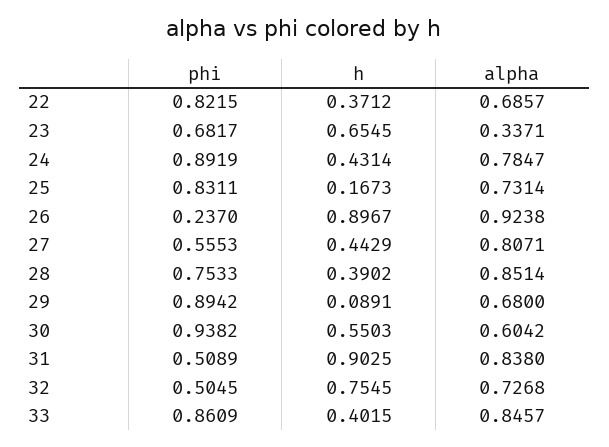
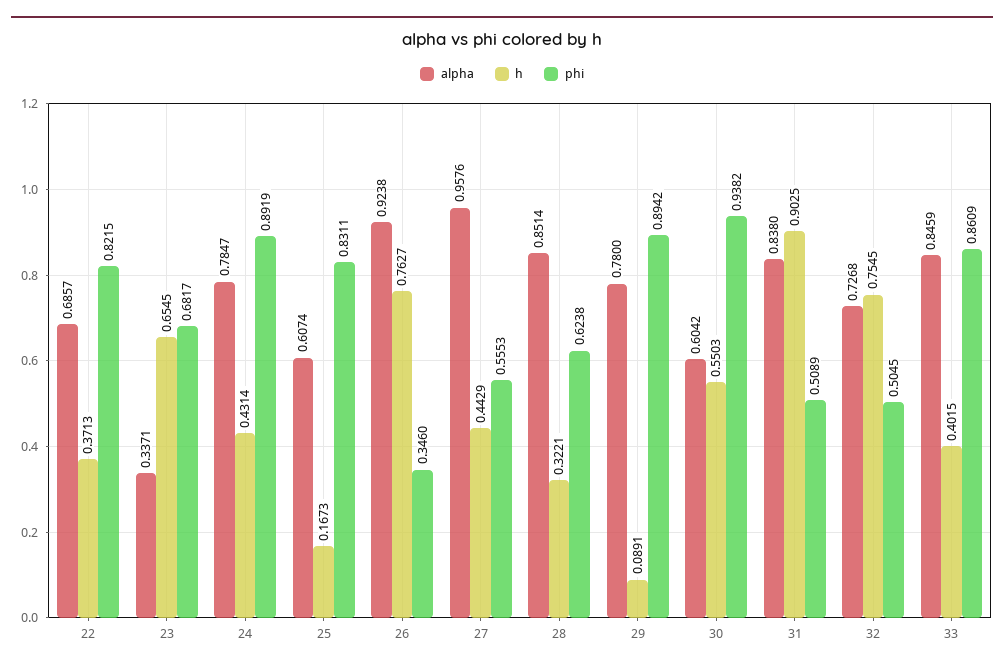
h, 22: 0.3712 -> 0.3713
alpha, 25: 0.7314 -> 0.6074
phi, 26: 0.237 -> 0.346
h, 26: 0.8967 -> 0.7627
alpha, 27: 0.8071 -> 0.9576
phi, 28: 0.7533 -> 0.6238
h, 28: 0.3902 -> 0.3221
alpha, 29: 0.68 -> 0.78
alpha, 33: 0.8457 -> 0.8459

